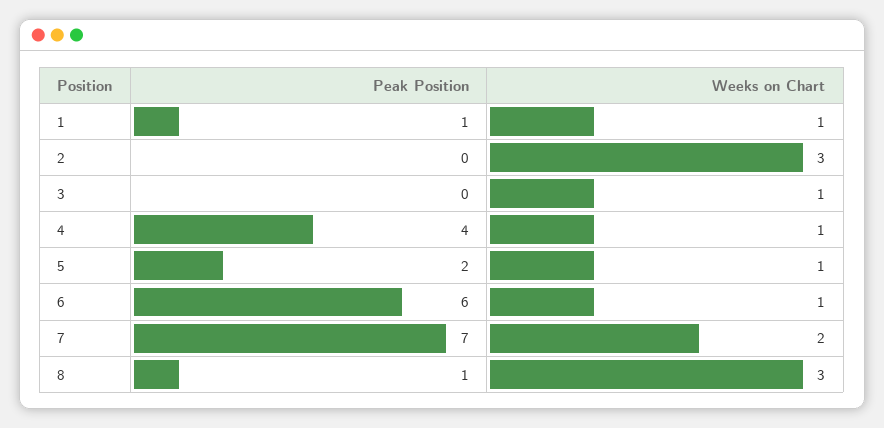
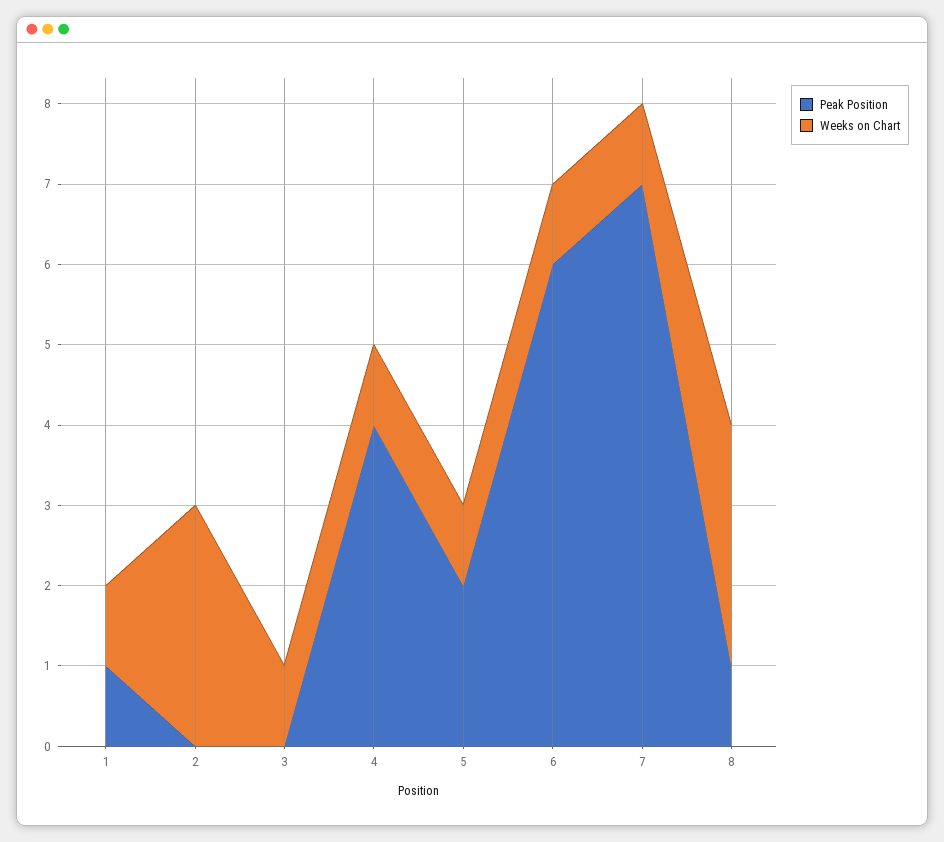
Weeks on Chart, 7: 2 -> 1

